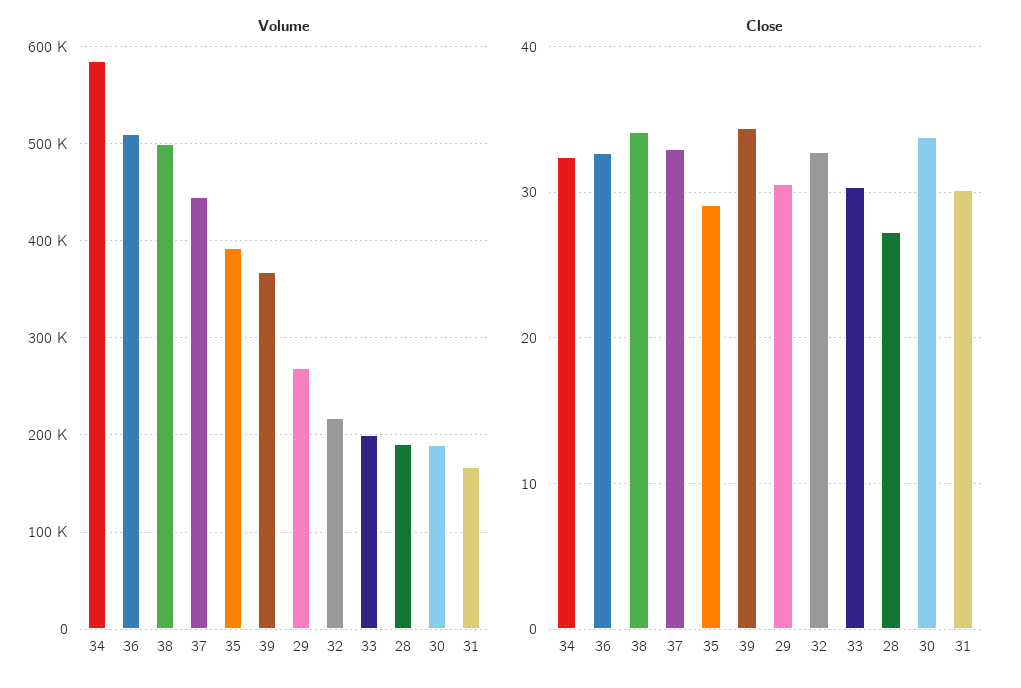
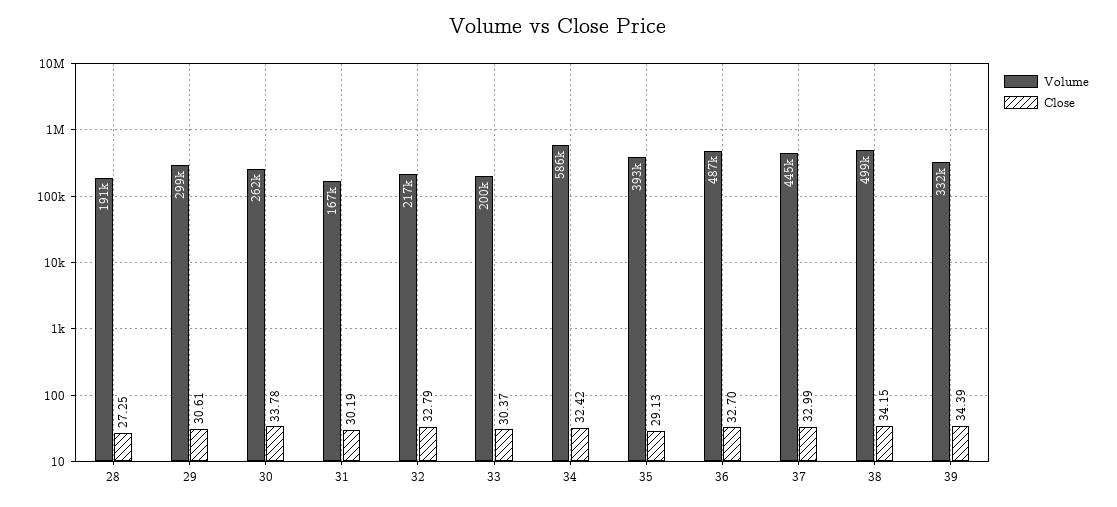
Volume, 36: 510000 -> 487000
Volume, 39: 370000 -> 332000
Volume, 29: 270000 -> 299000
Volume, 30: 190000 -> 262000

